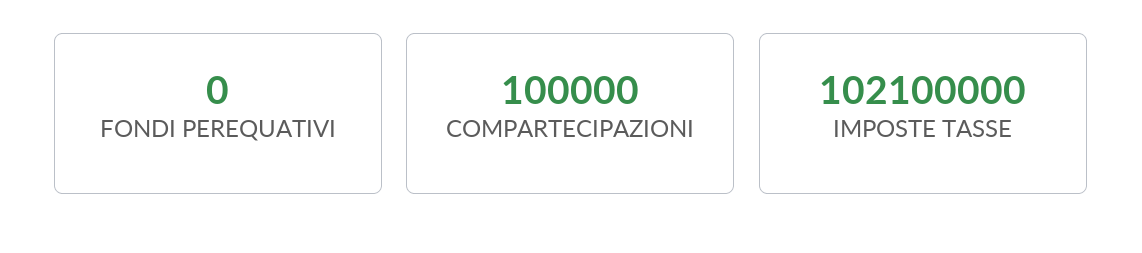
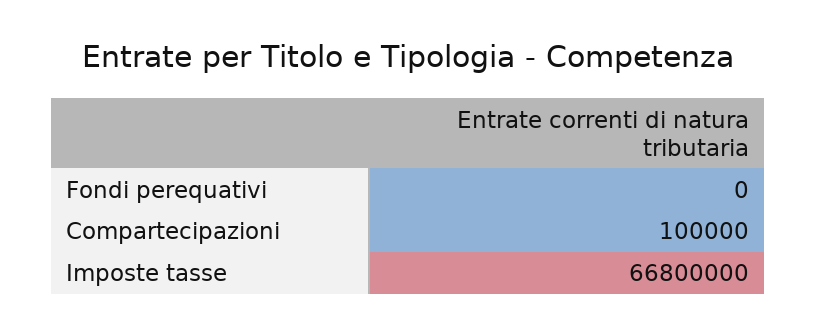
IMPOSTE TASSE: 102100000 -> 66800000

